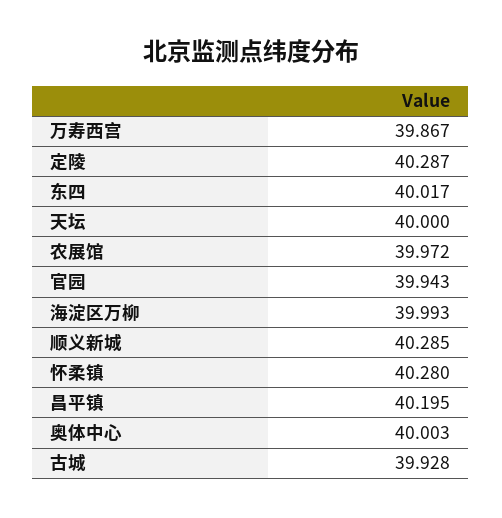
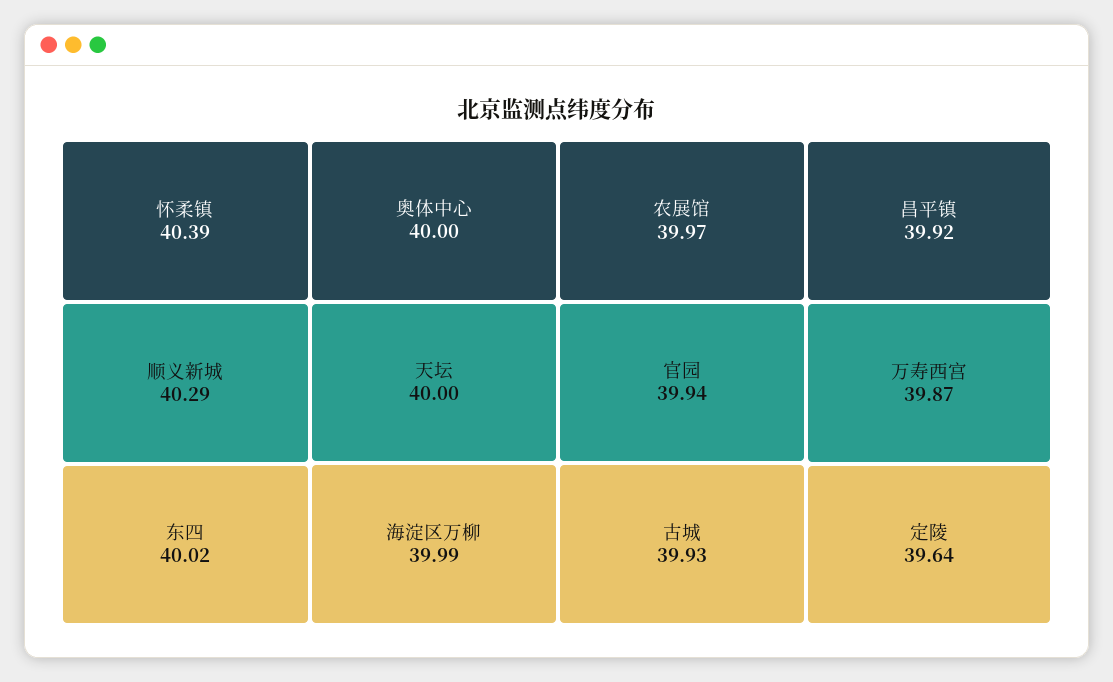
定陵: 40.287 -> 39.64
怀柔镇: 40.28 -> 40.39
昌平镇: 40.195 -> 39.92

